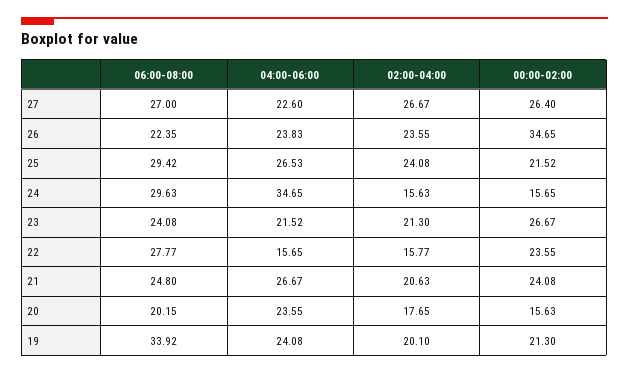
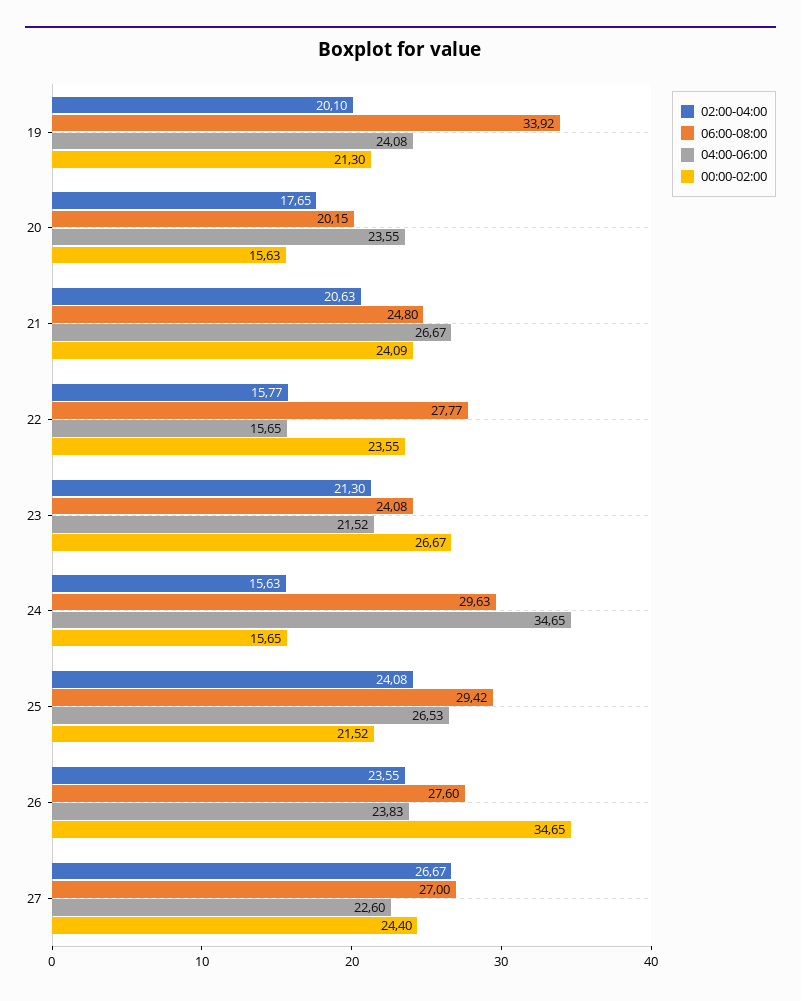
00:00-02:00, 27: 26.4 -> 24.4
06:00-08:00, 26: 22.35 -> 27.6
00:00-02:00, 21: 24.08 -> 24.09

